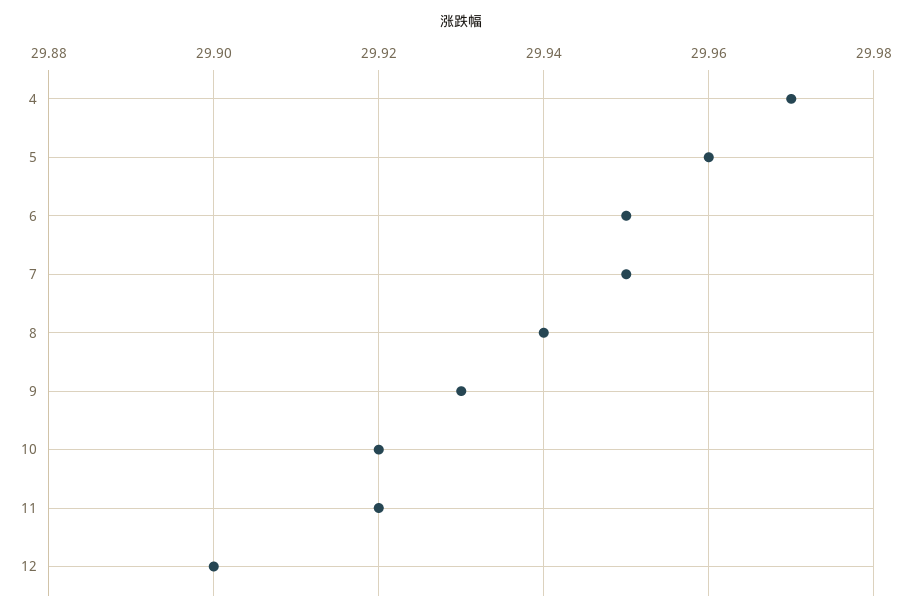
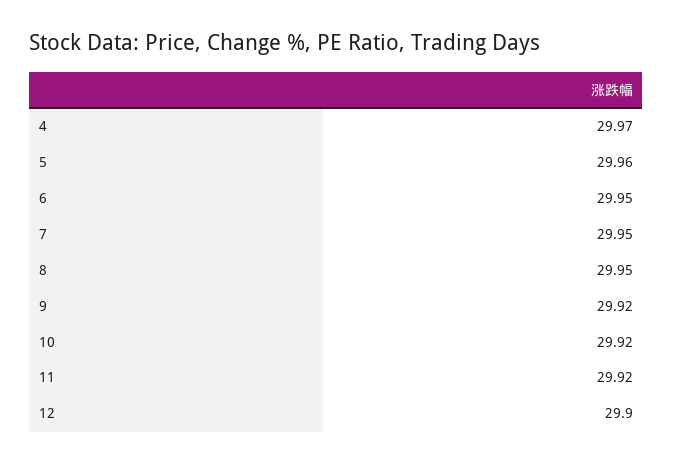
8: 29.94 -> 29.95
9: 29.93 -> 29.92

